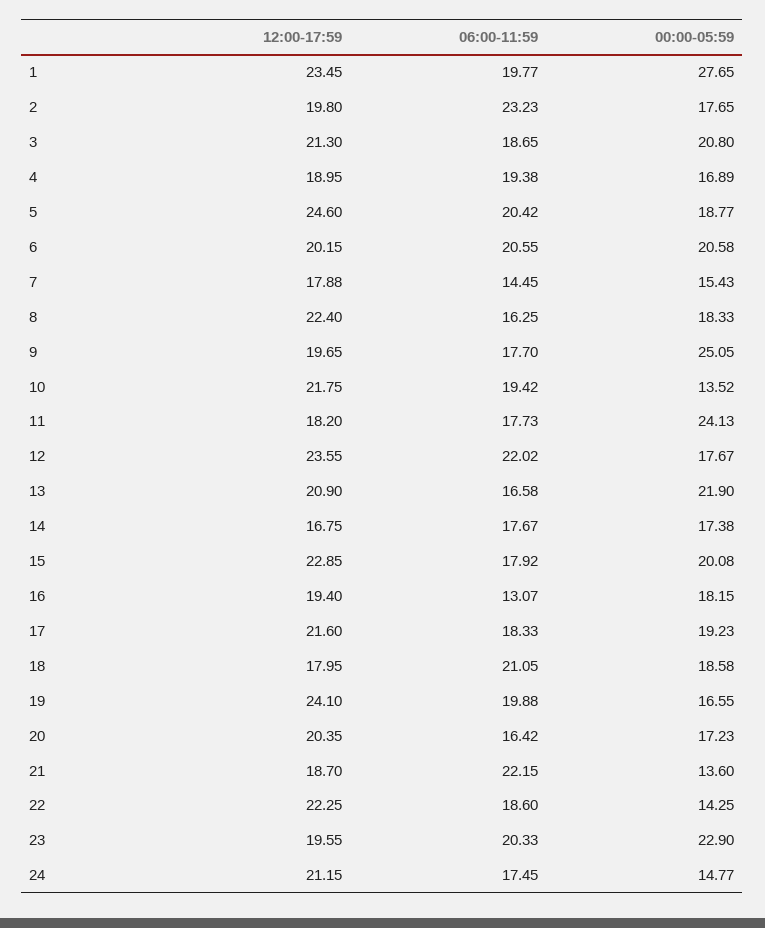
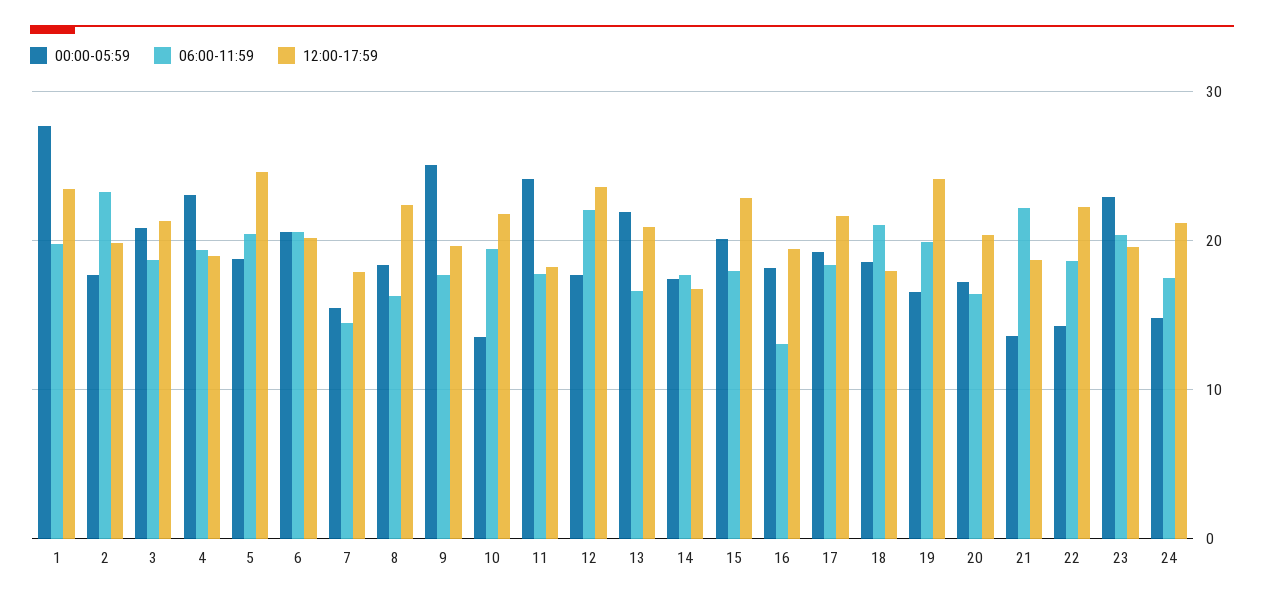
00:00-05:59, 4: 16.89 -> 23

